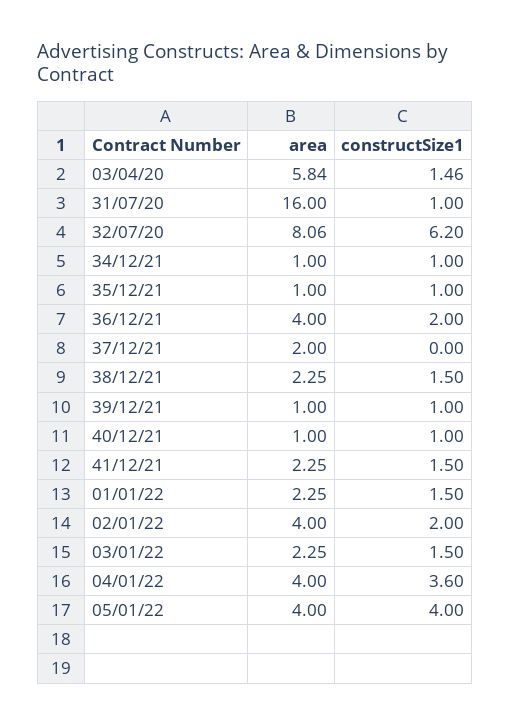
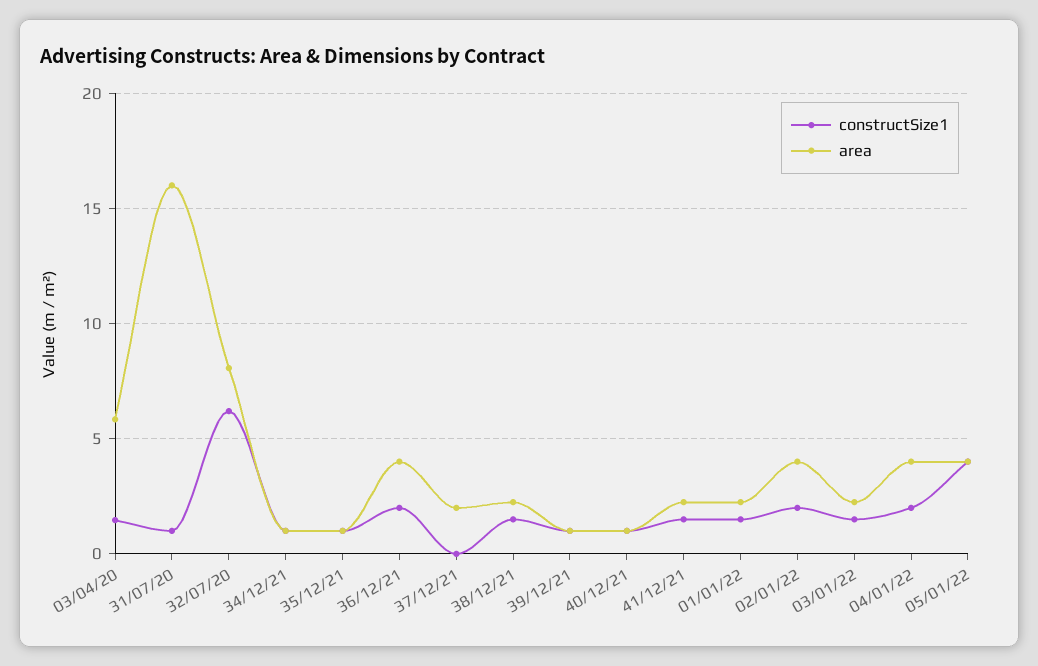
constructSize1, 04/01/22: 3.6 -> 2

